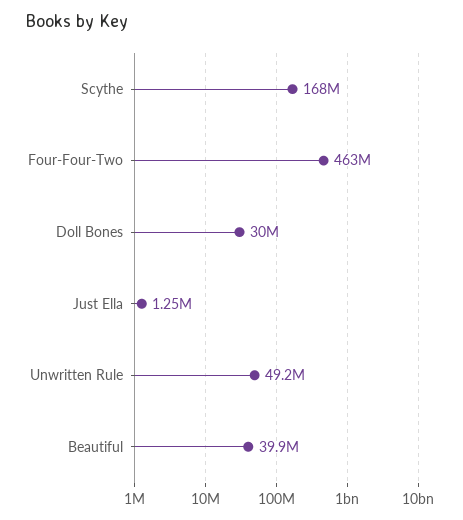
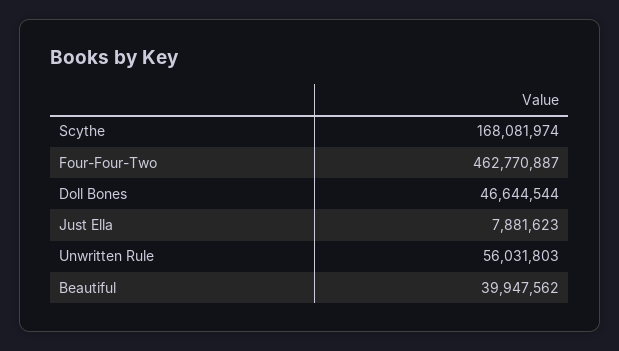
Doll Bones: 30000000 -> 46644544
Just Ella: 1250000 -> 7881623
Unwritten Rule: 49200000 -> 56031803

